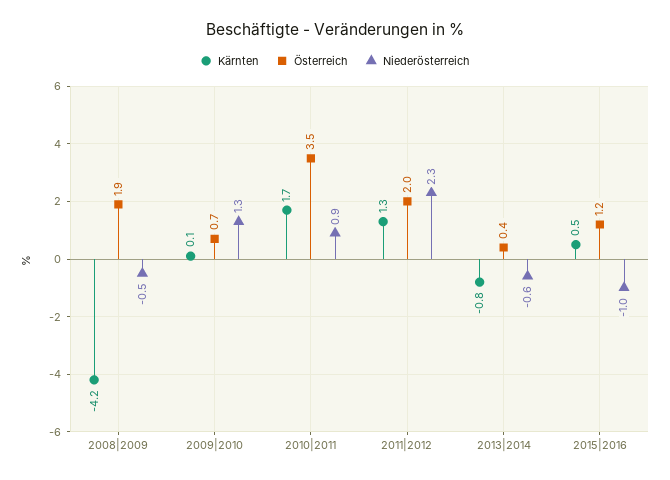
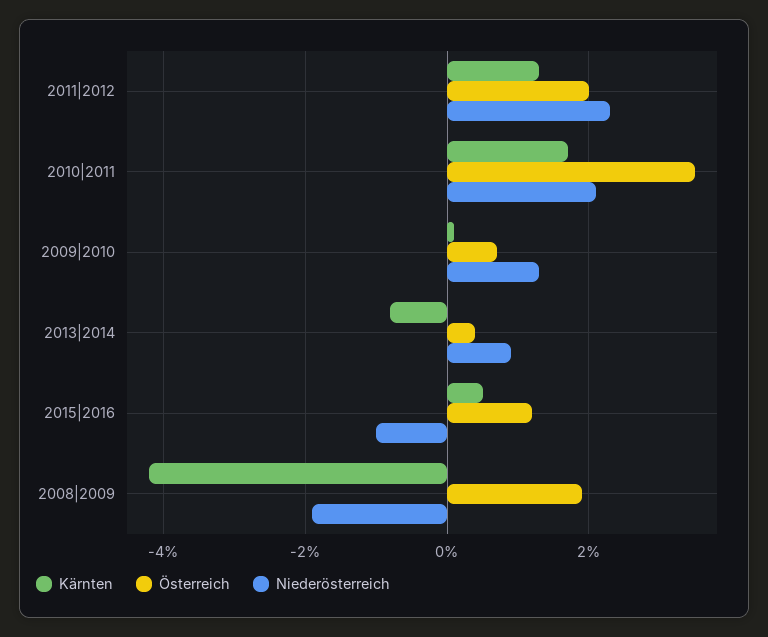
Niederösterreich, 2008|2009: -0.5 -> -2
Niederösterreich, 2010|2011: 0.9 -> 2
Niederösterreich, 2013|2014: -0.6 -> 1

